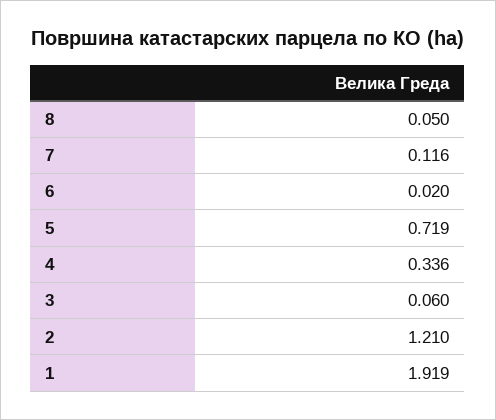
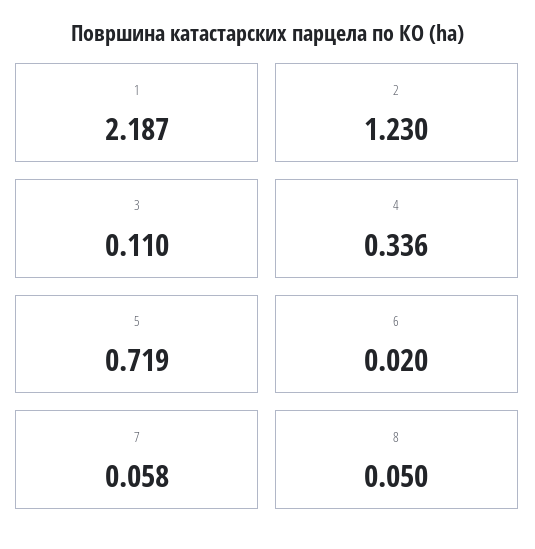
7: 0.116 -> 0.058
3: 0.06 -> 0.11
2: 1.21 -> 1.23
1: 1.919 -> 2.187

